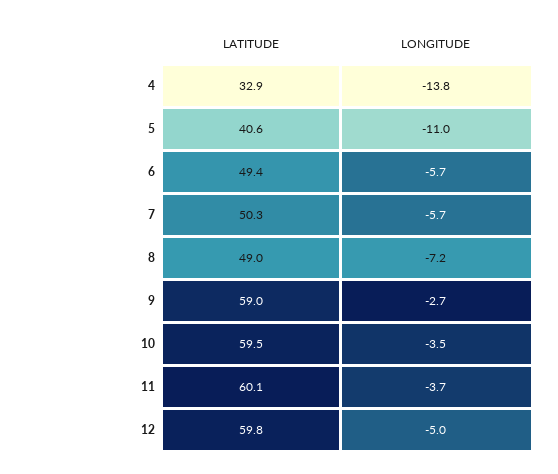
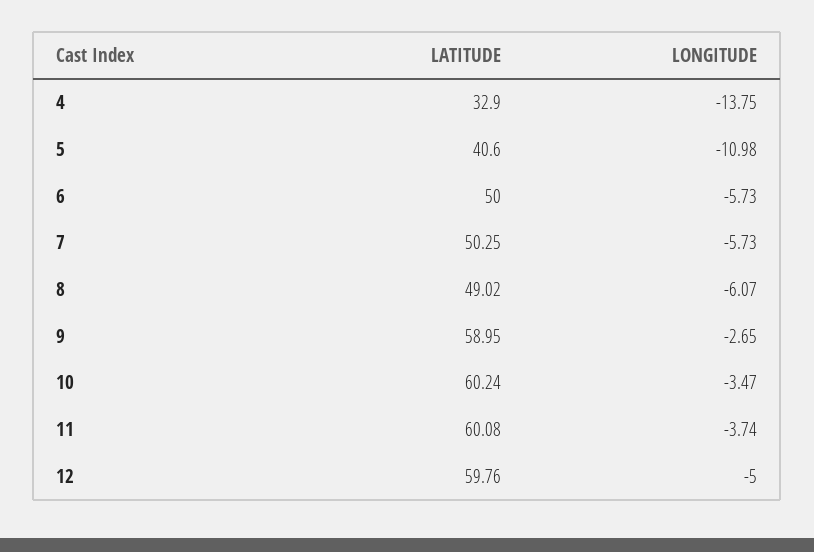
LATITUDE, 6: 49.4 -> 50
LONGITUDE, 8: -7.2 -> -6.07
LATITUDE, 10: 59.5 -> 60.24

